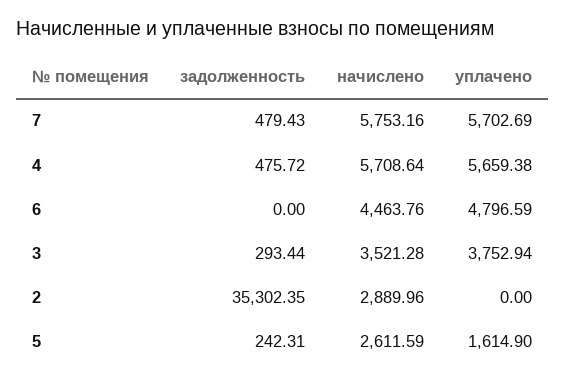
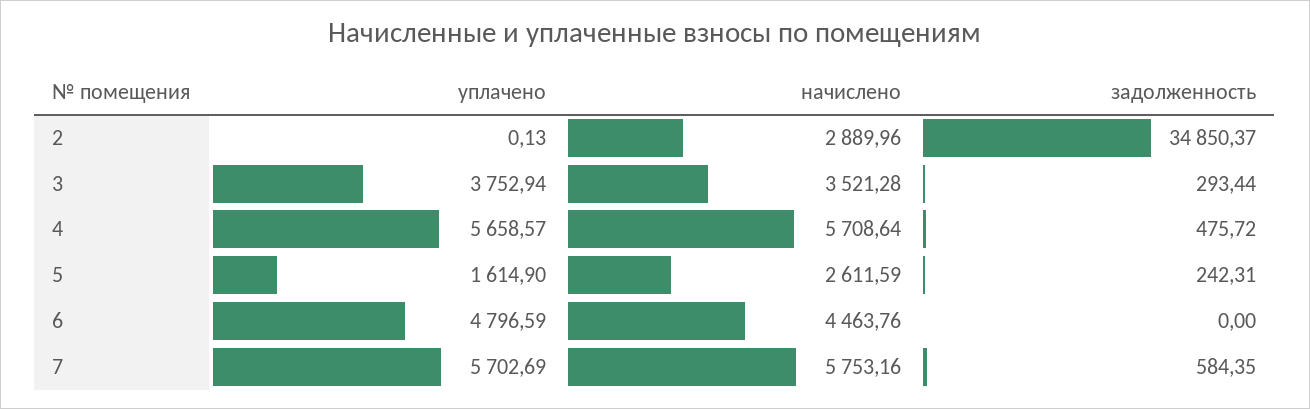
задолженность, 7: 479.43 -> 584.35
уплачено, 4: 5659.38 -> 5658.57
задолженность, 2: 35302.35 -> 34850.37
уплачено, 2: 0 -> 0.13

